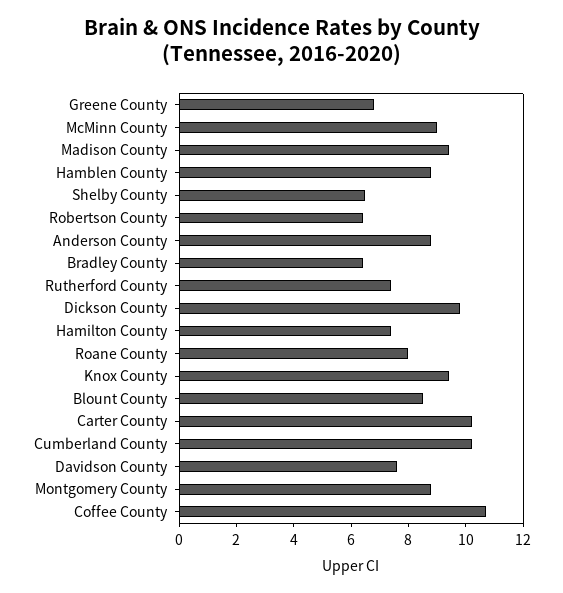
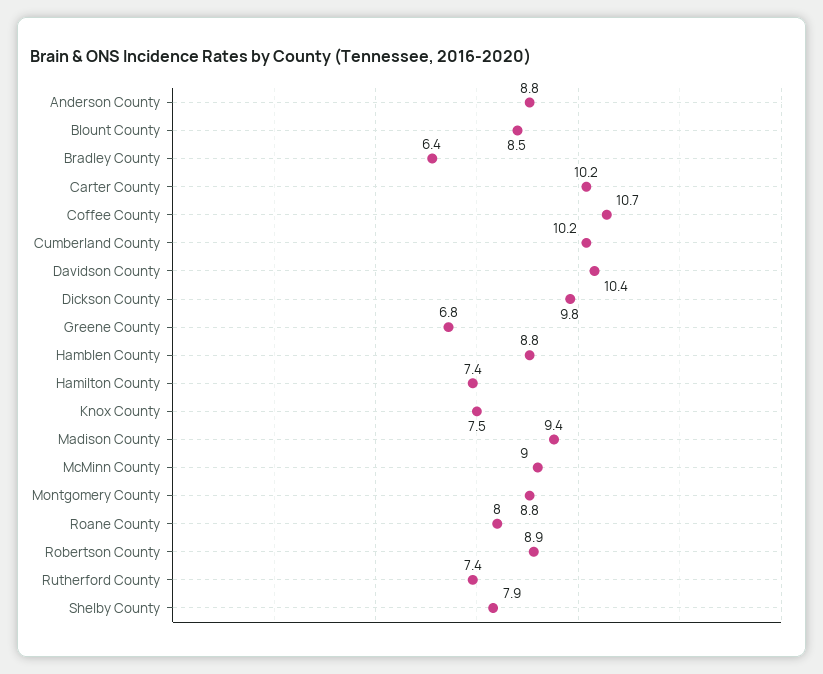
Shelby County: 6.5 -> 7.9
Robertson County: 6.5 -> 8.9
Knox County: 9.5 -> 7.5
Davidson County: 7.5 -> 10.4

